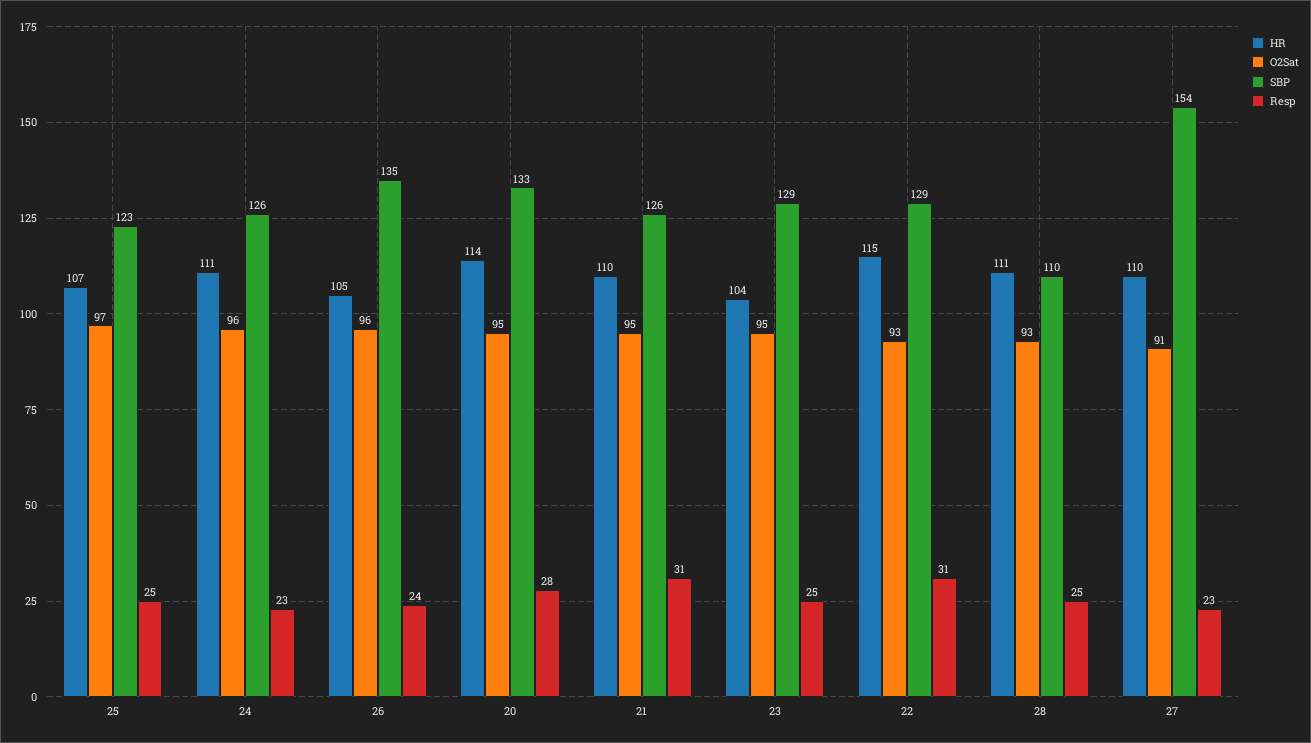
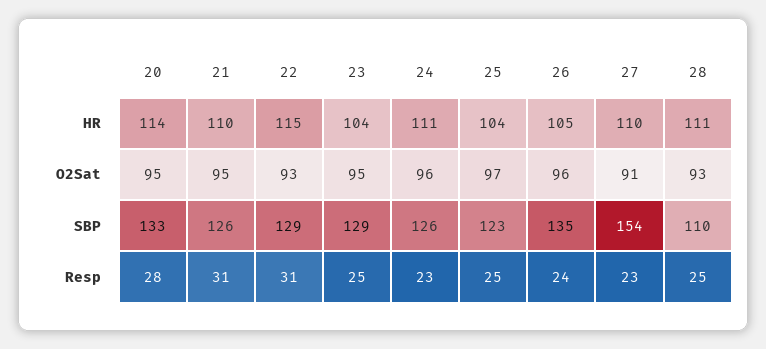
HR, 25: 107 -> 104

